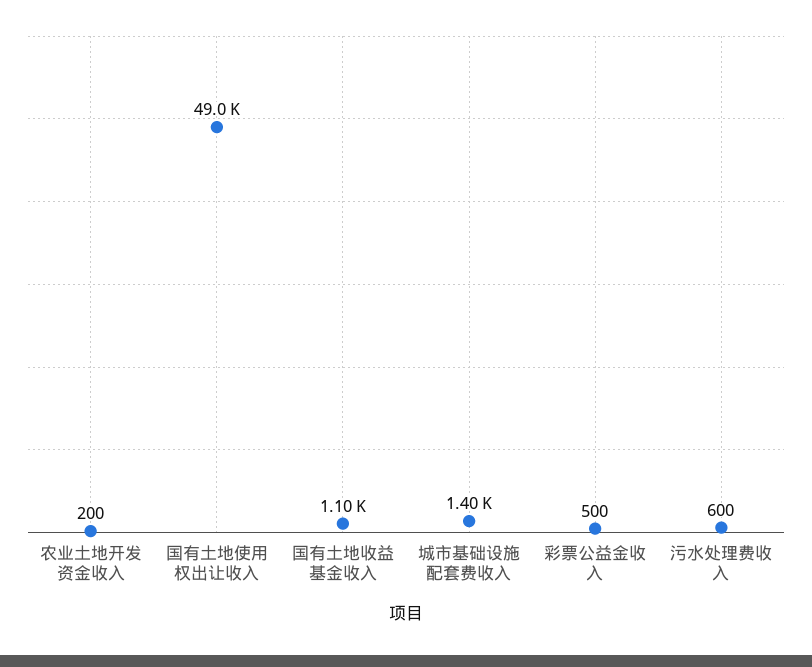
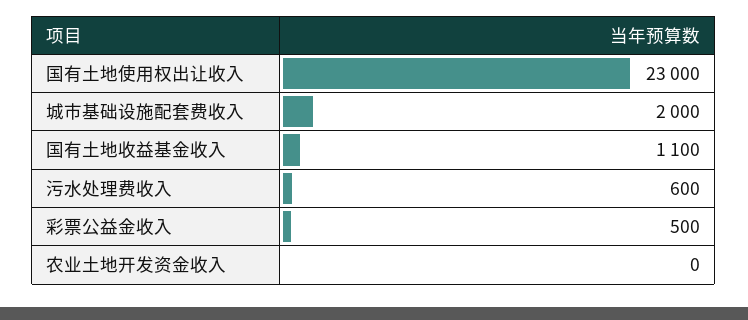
农业土地开发资金收入: 200 -> 0
国有土地使用权出让收入: 49000 -> 23000
城市基础设施配套费收入: 1400 -> 2000

